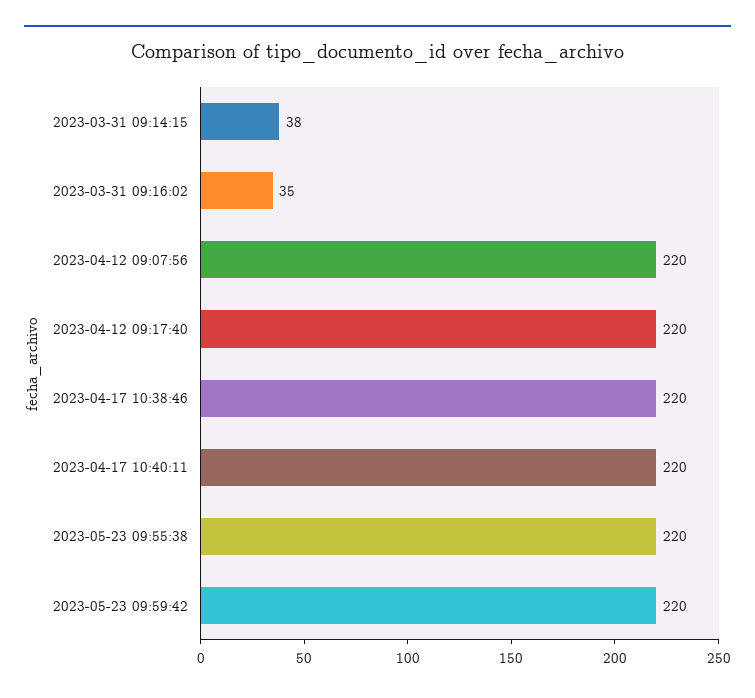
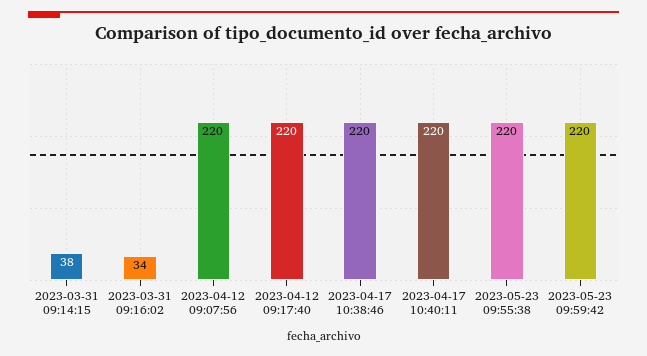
2023-03-31 09:16:02: 35 -> 34

